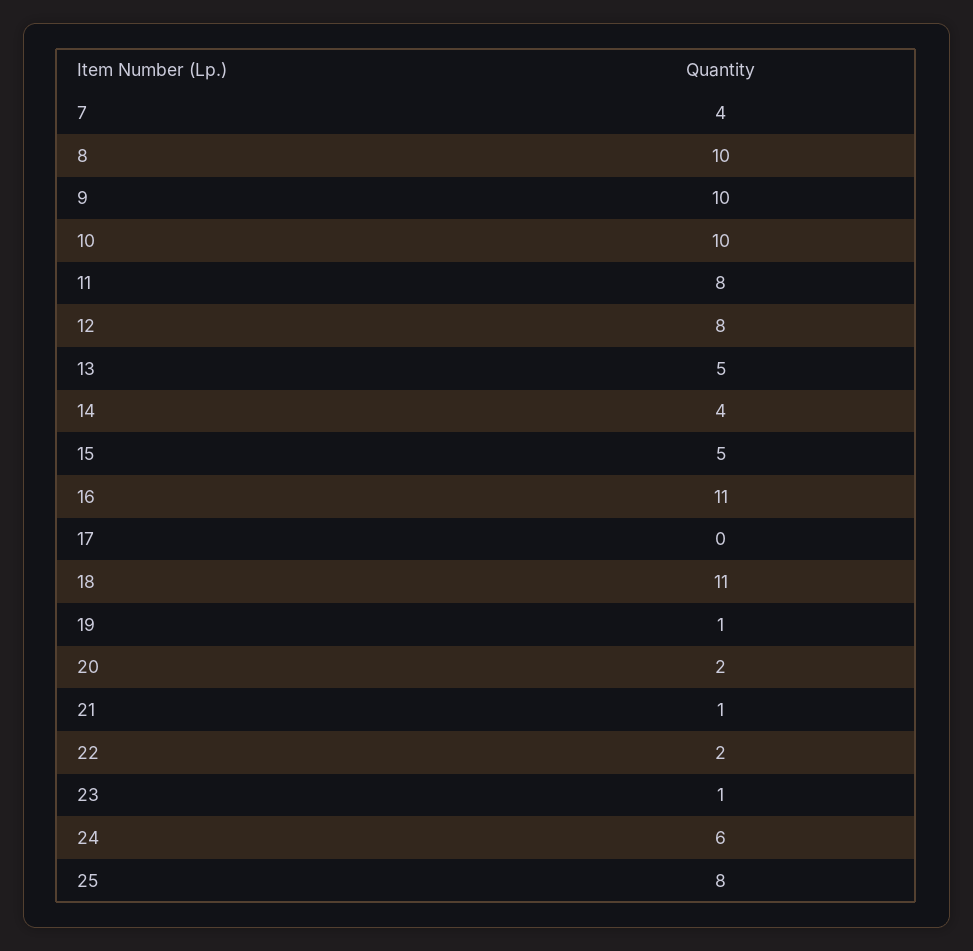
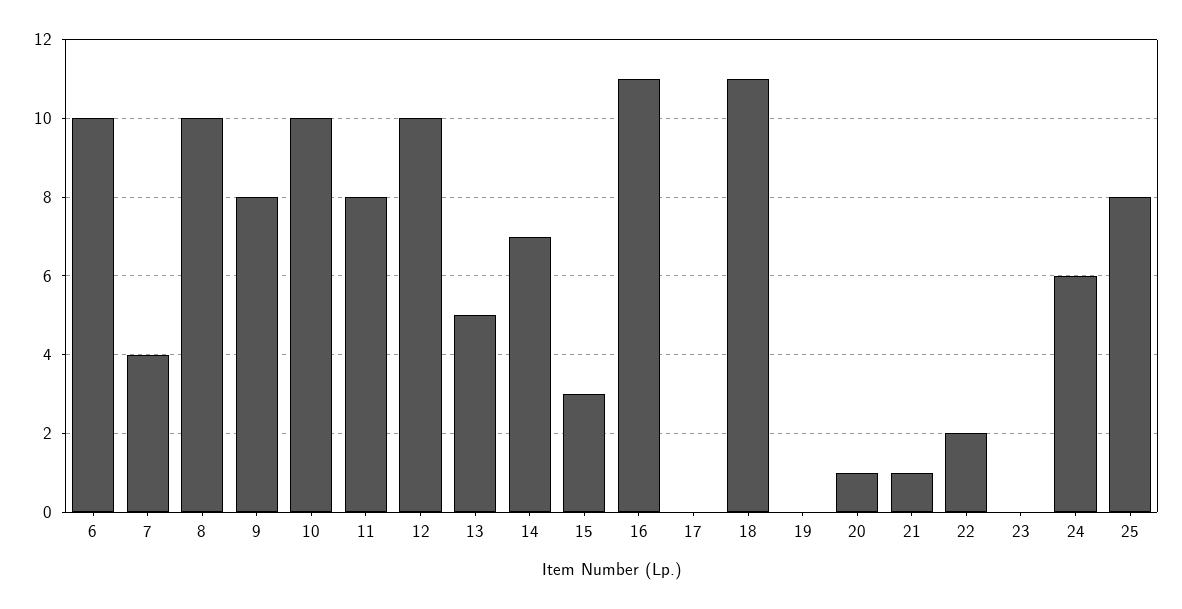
9: 10 -> 8
12: 8 -> 10
14: 4 -> 7
15: 5 -> 3
19: 1 -> 0
20: 2 -> 1
23: 1 -> 0
6: none -> 10

